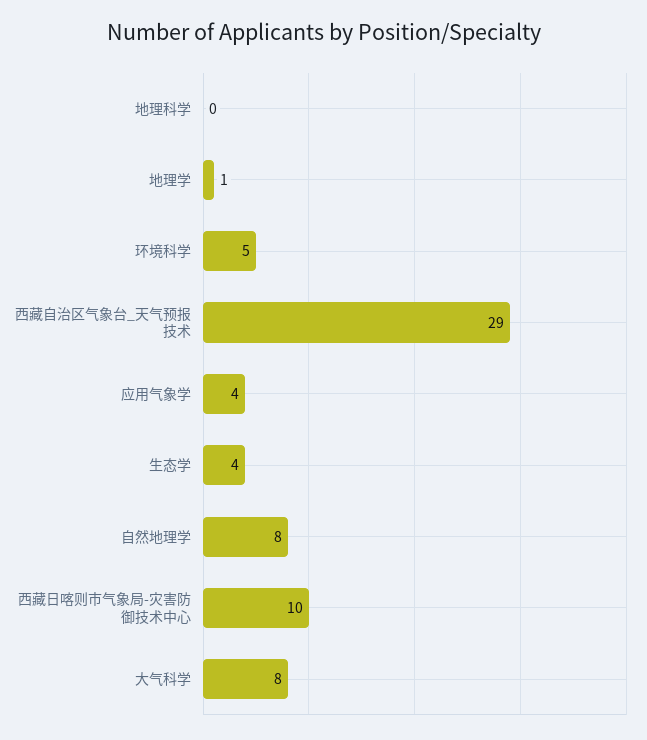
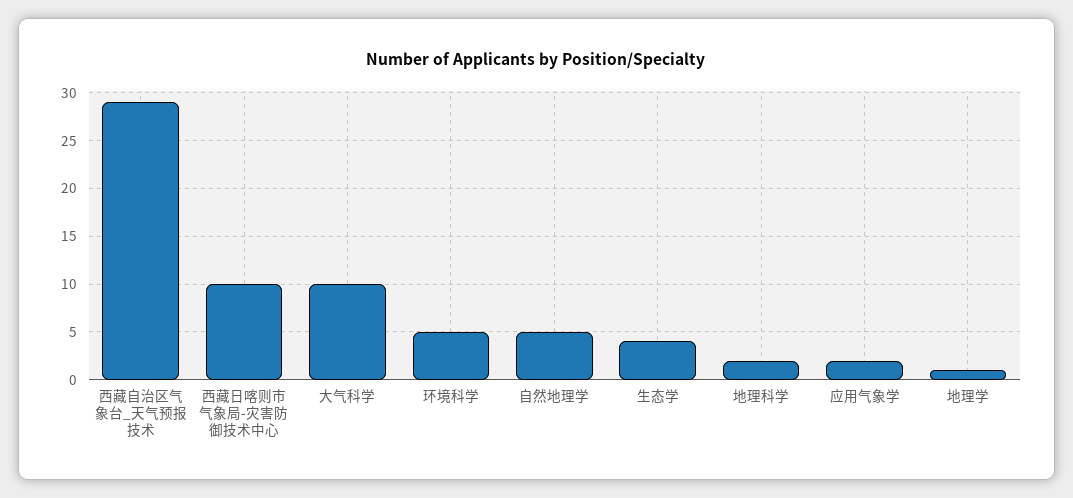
地理科学: 0 -> 2
应用气象学: 4 -> 2
自然地理学: 8 -> 5
大气科学: 8 -> 10

